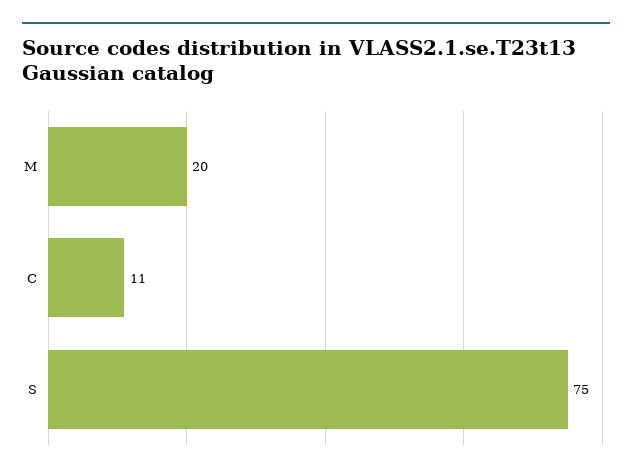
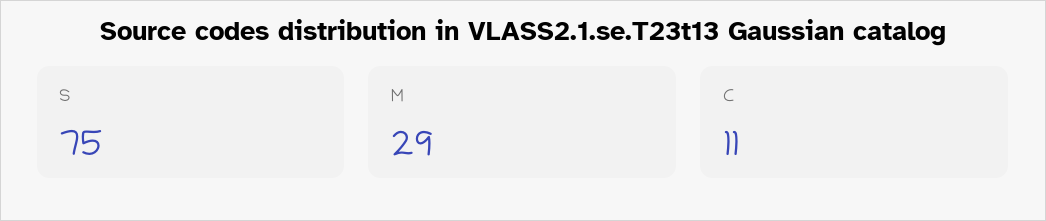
M: 20 -> 29

